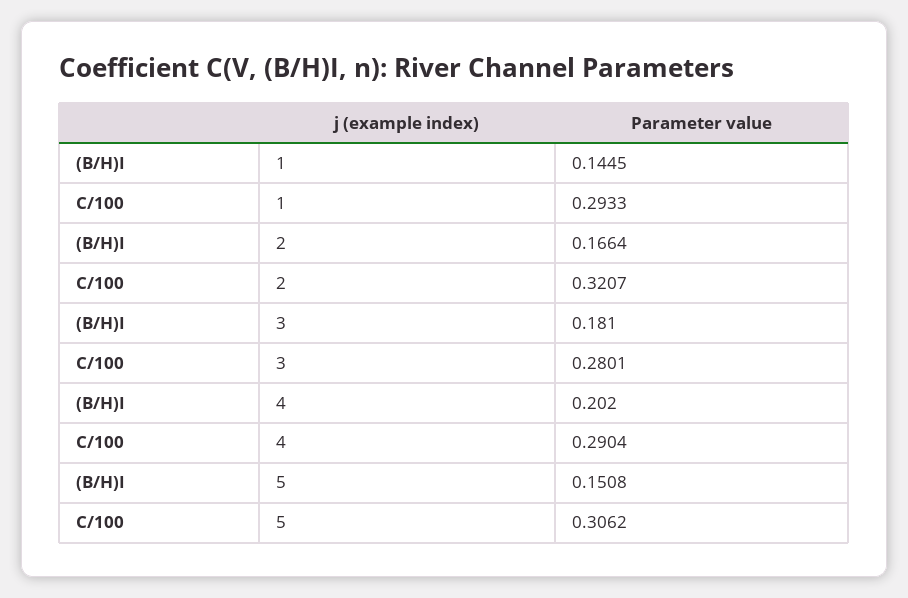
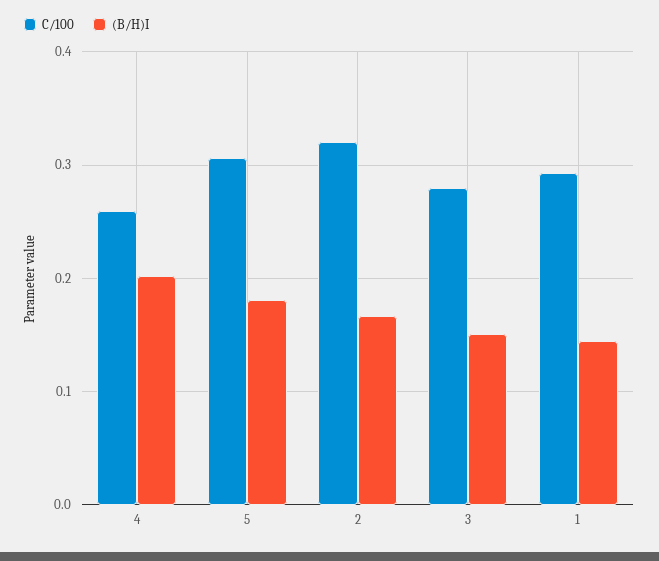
(B/H)I, 3: 0.181 -> 0.15
C/100, 4: 0.2904 -> 0.26
(B/H)I, 5: 0.1508 -> 0.18

